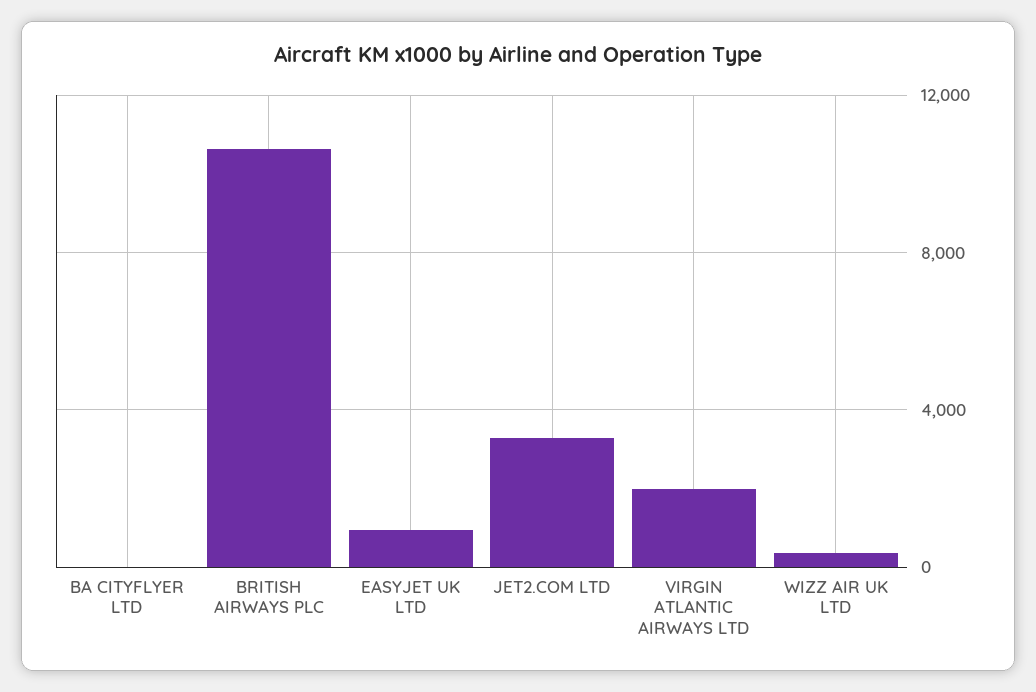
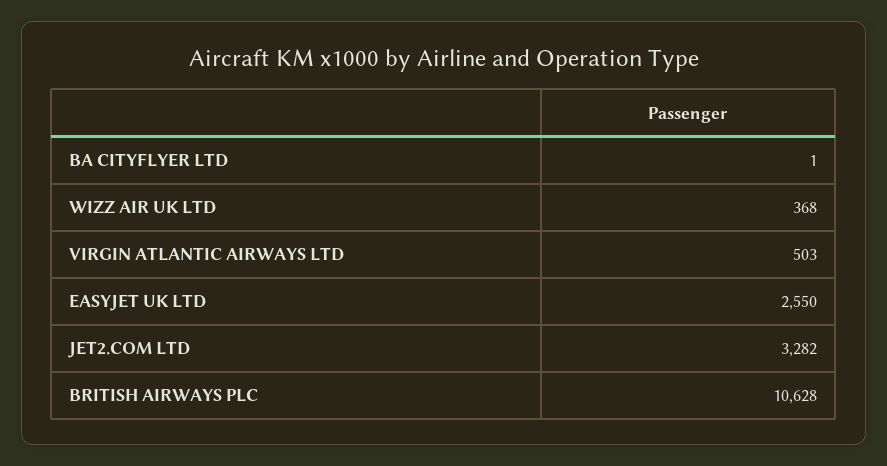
EASYJET UK LTD: 1000 -> 2550
VIRGIN ATLANTIC AIRWAYS LTD: 2000 -> 503

